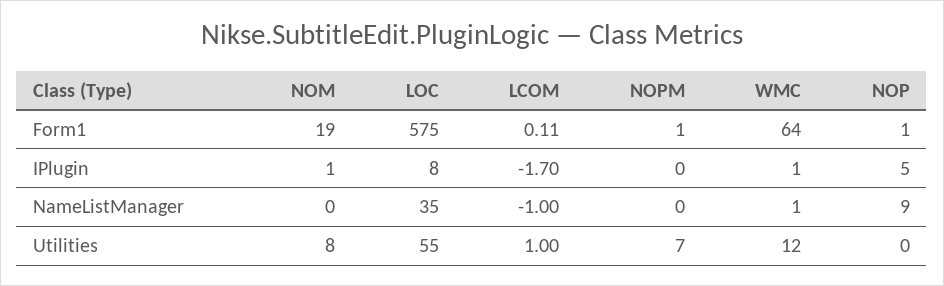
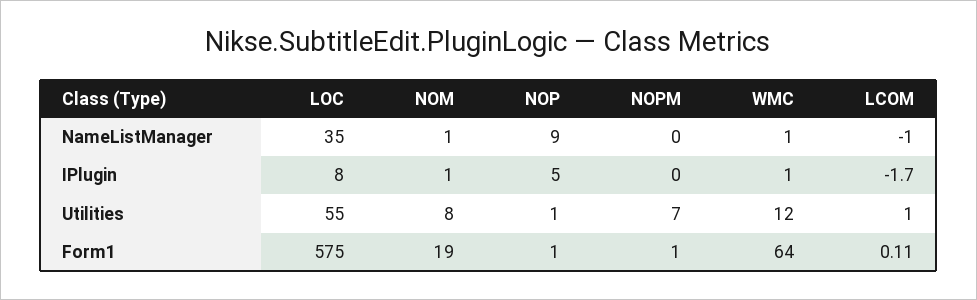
NOM, NameListManager: 0 -> 1
NOP, Utilities: 0 -> 1

